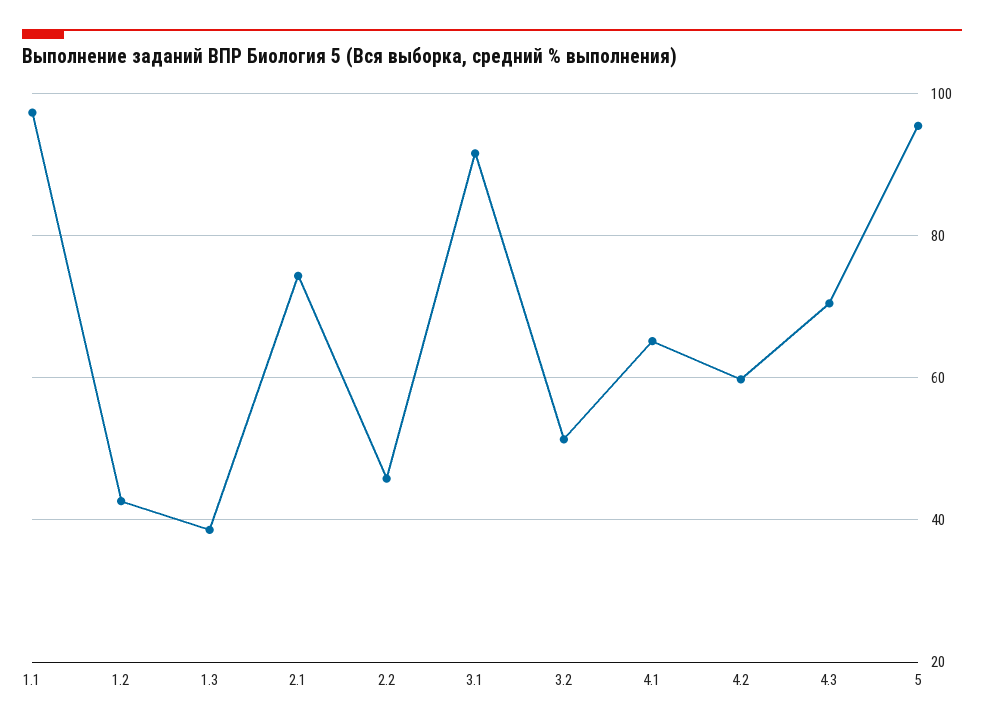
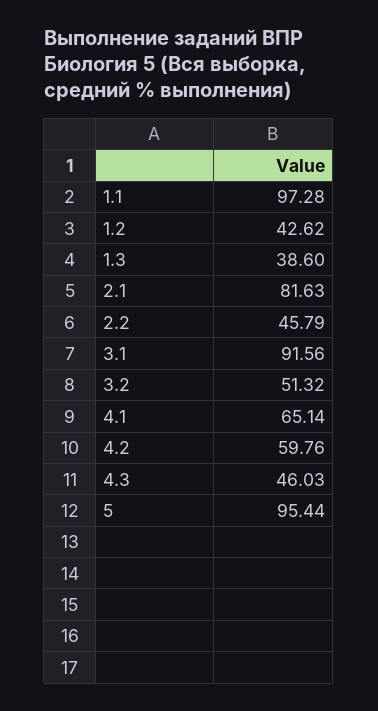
2.1: 74 -> 81.63
4.3: 70 -> 46.03

